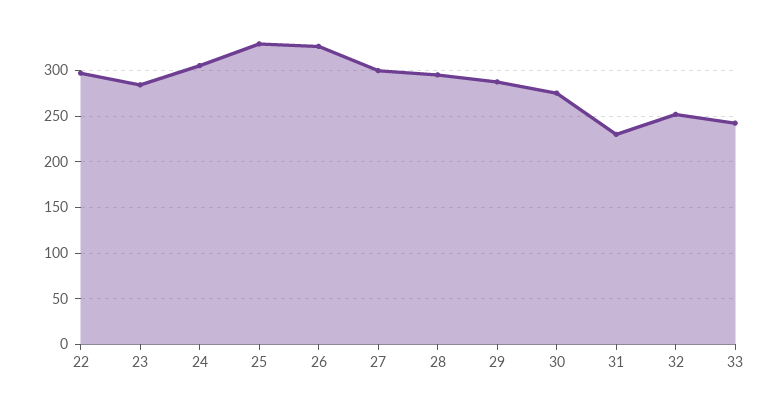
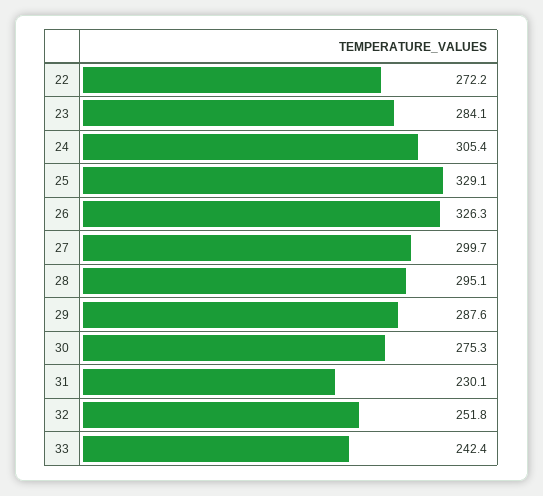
22: 300 -> 272.2

